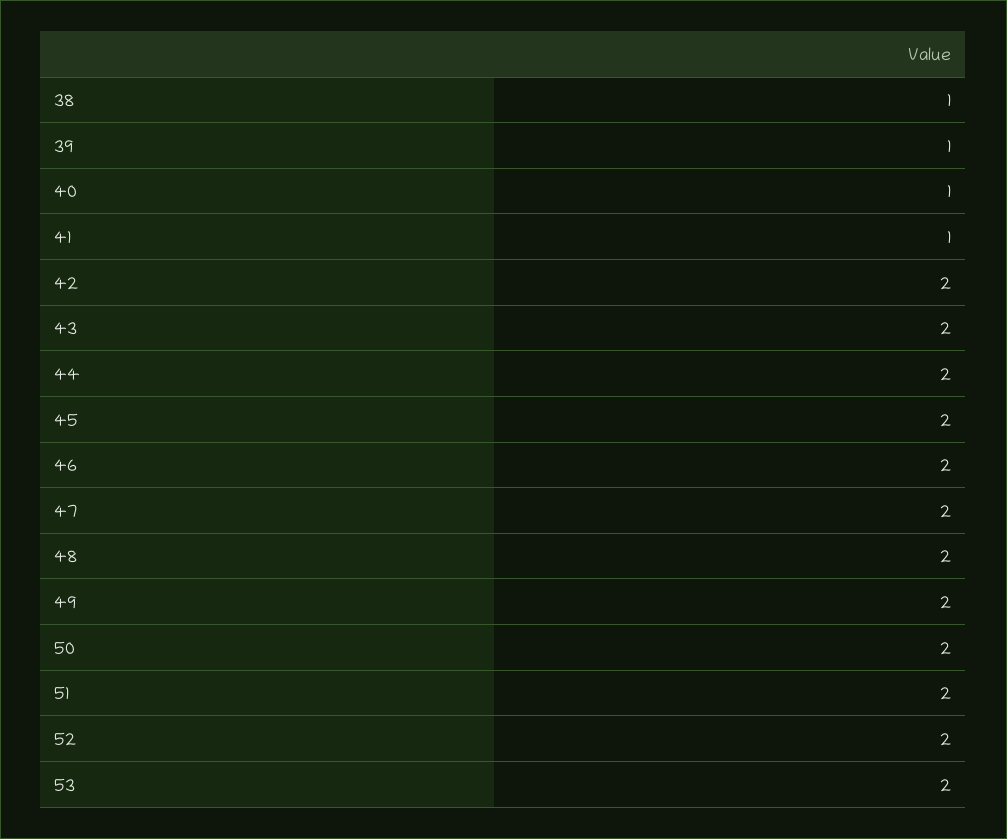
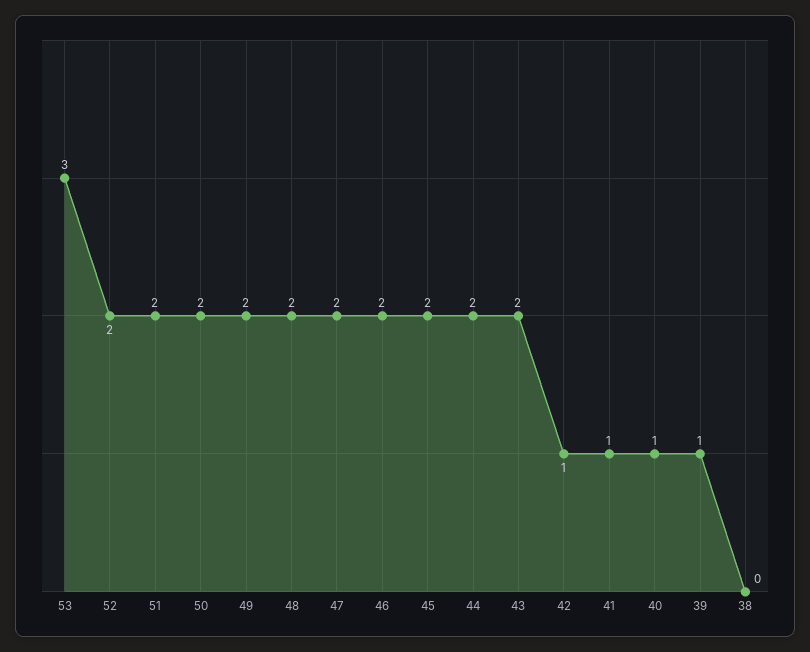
38: 1 -> 0
42: 2 -> 1
53: 2 -> 3

